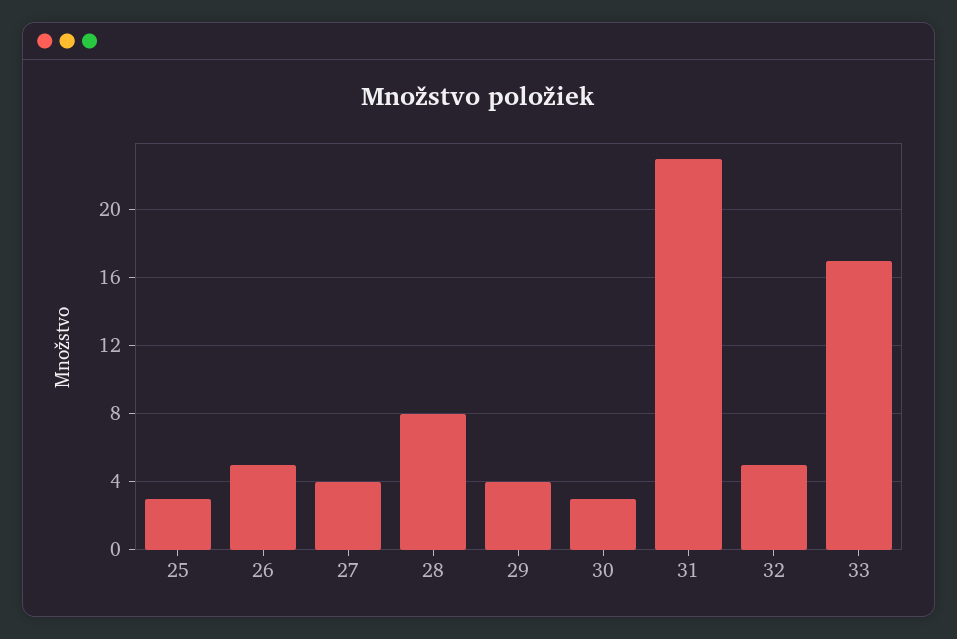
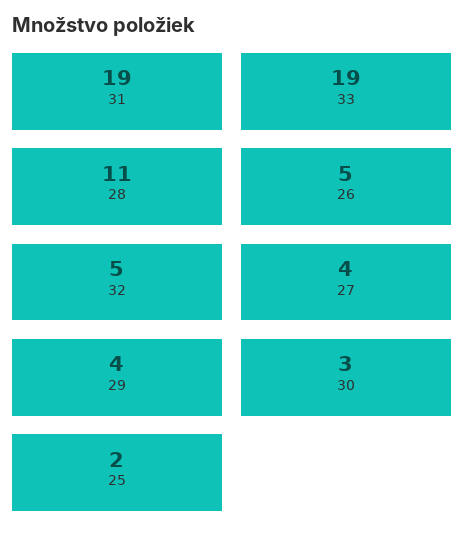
25: 3 -> 2
28: 8 -> 11
31: 23 -> 19
33: 17 -> 19

